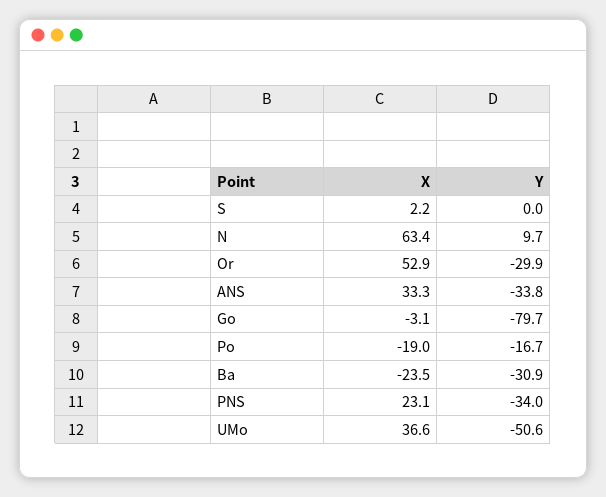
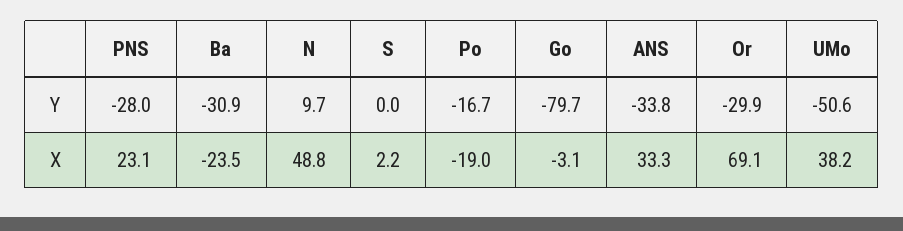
X, N: 63.4 -> 48.8
X, Or: 52.9 -> 69.1
Y, PNS: -34 -> -28
X, UMo: 36.6 -> 38.2

